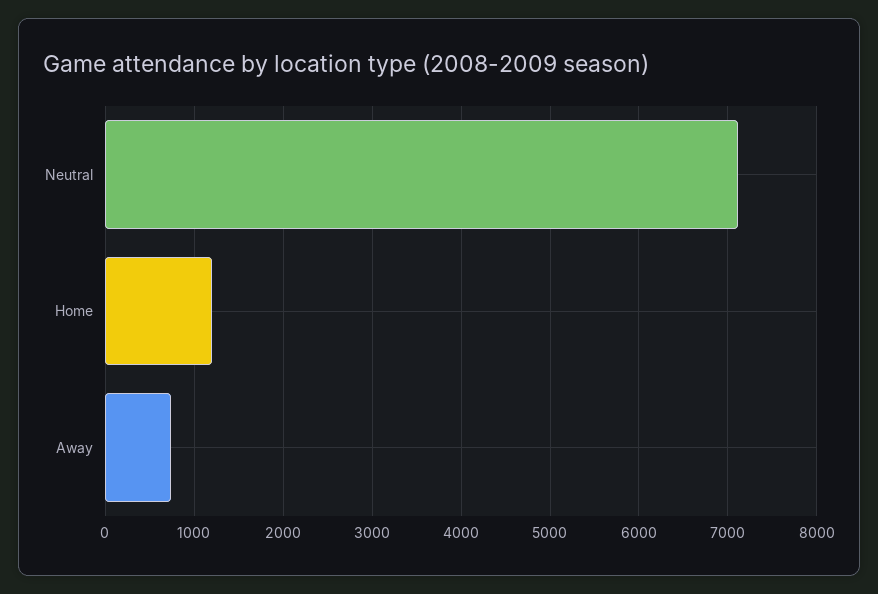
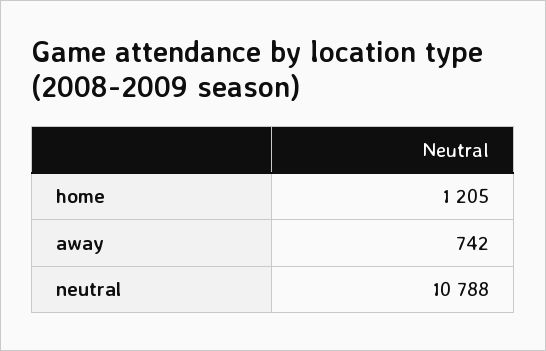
Neutral: 7100 -> 10788

